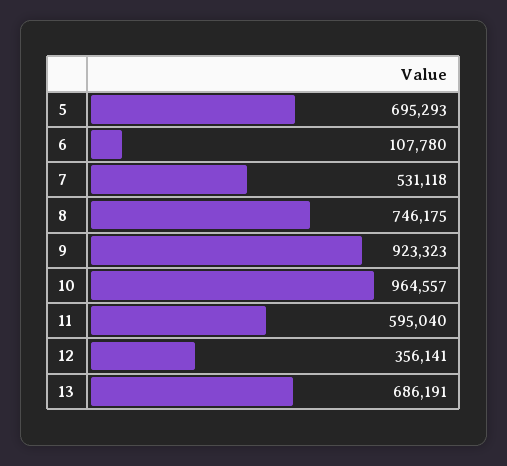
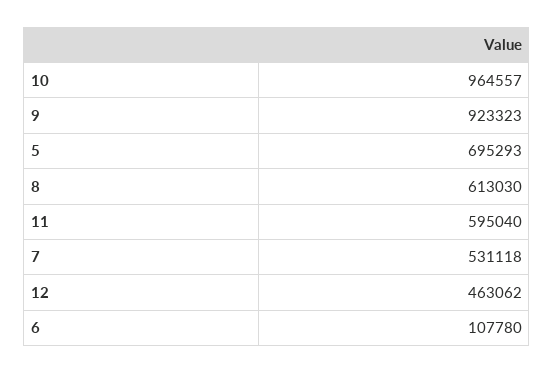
8: 746175 -> 613030
12: 356141 -> 463062
13: 686191 -> none

